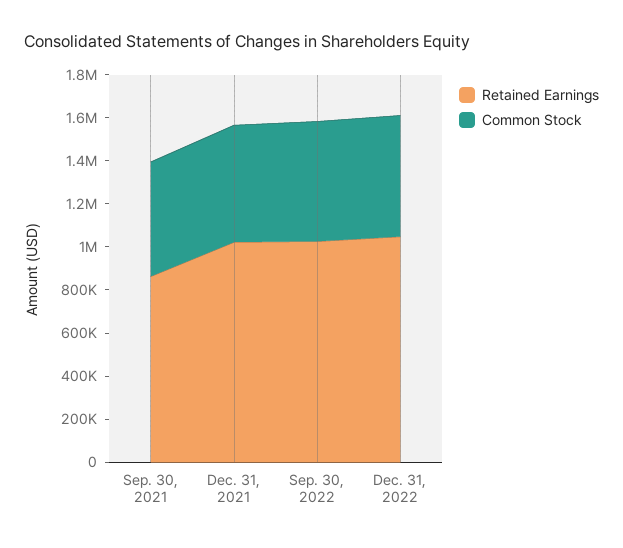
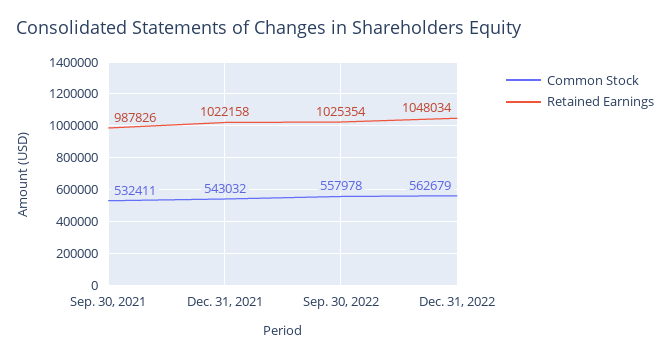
Retained Earnings, Sep. 30, 2021: 850000 -> 987826

